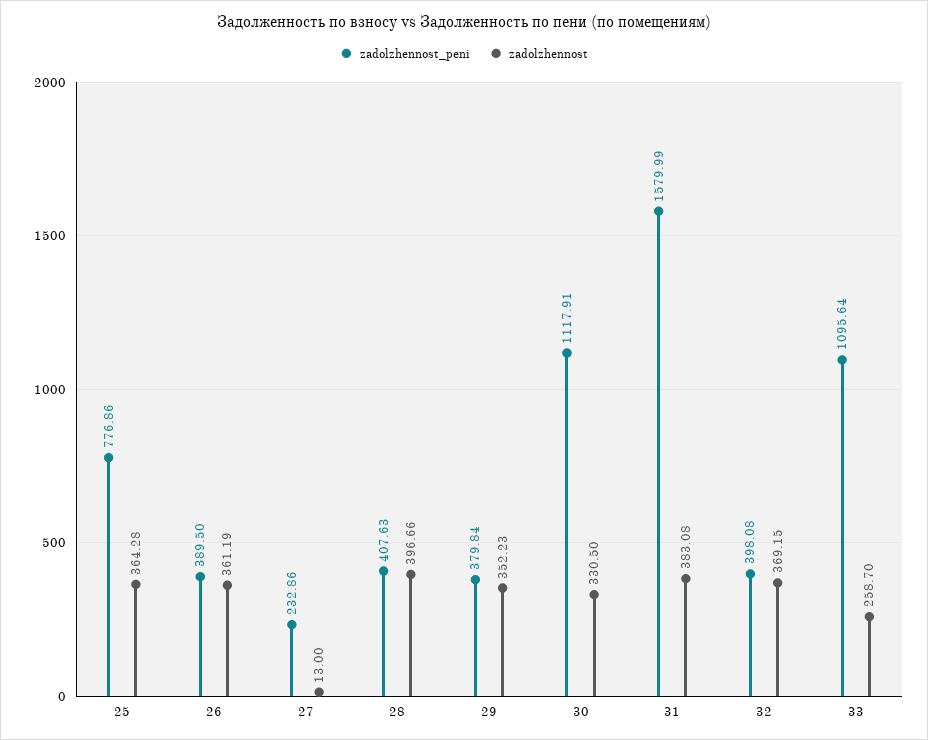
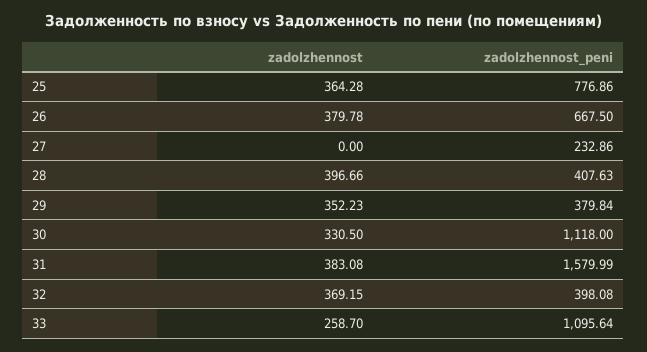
zadolzhennost_peni, 26: 389.5 -> 667.5
zadolzhennost, 26: 361.19 -> 379.78
zadolzhennost, 27: 13 -> 0
zadolzhennost_peni, 30: 1117.91 -> 1118

